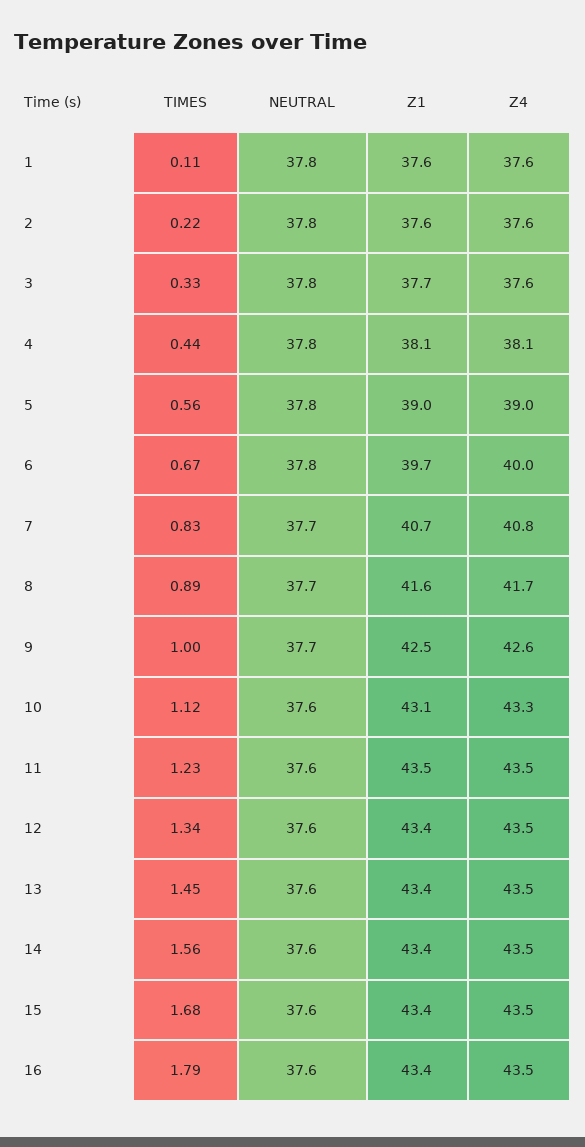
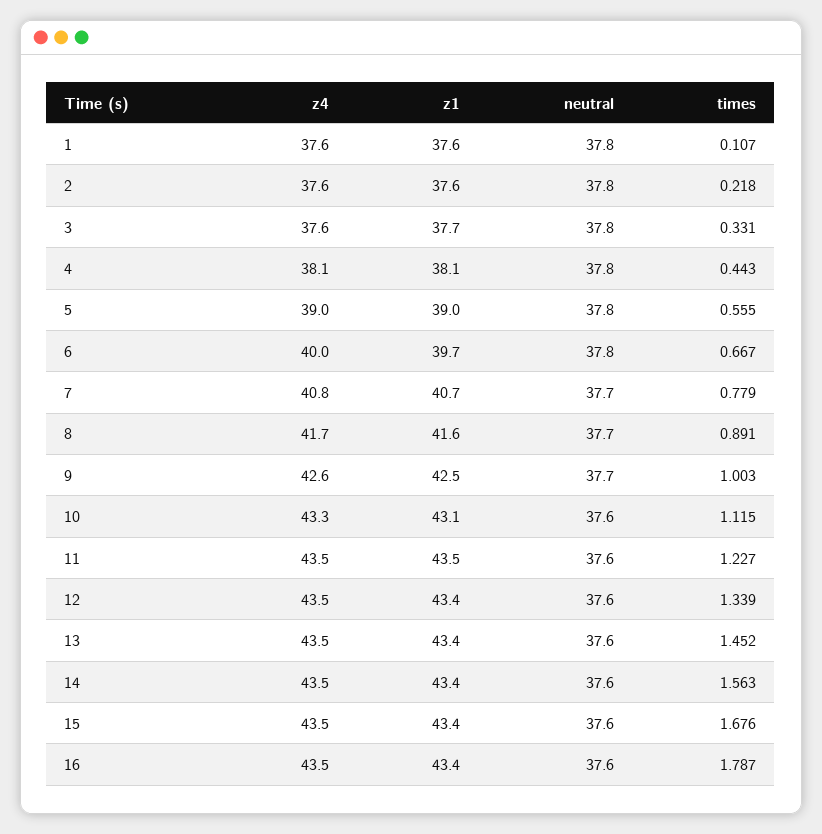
TIMES, 7: 0.83 -> 0.779

